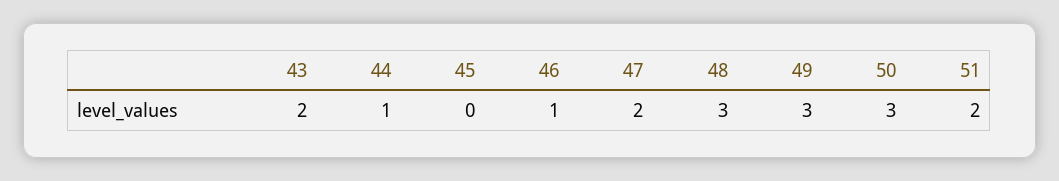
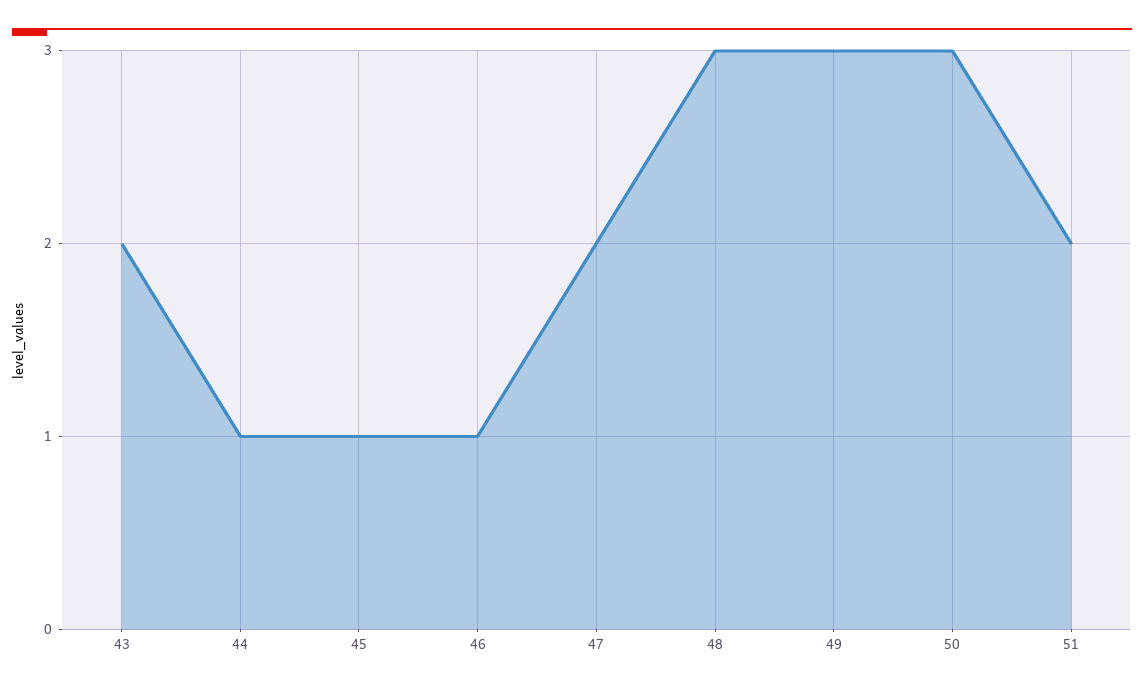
45: 0 -> 1

